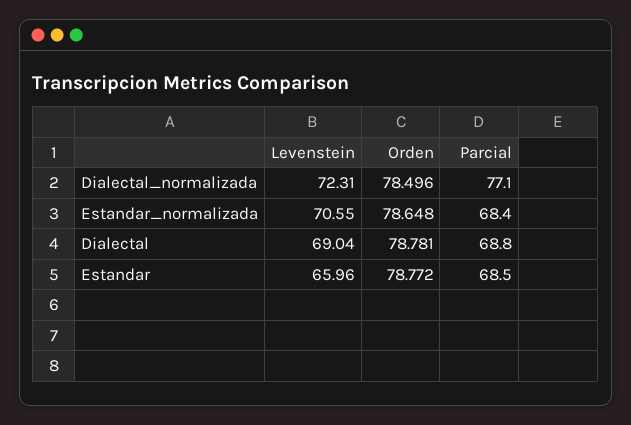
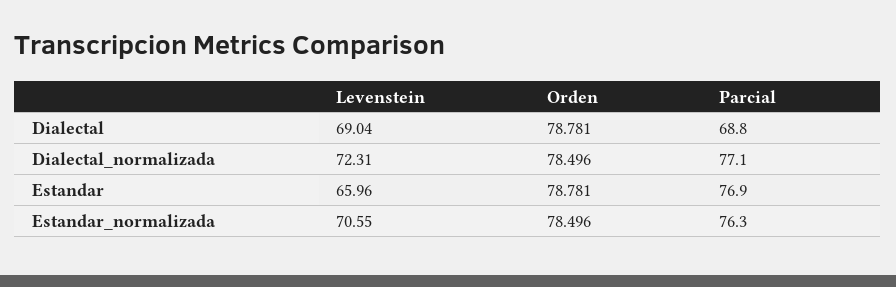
Orden, Estandar_normalizada: 78.648 -> 78.496
Parcial, Estandar_normalizada: 68.4 -> 76.3
Orden, Estandar: 78.772 -> 78.781
Parcial, Estandar: 68.5 -> 76.9

